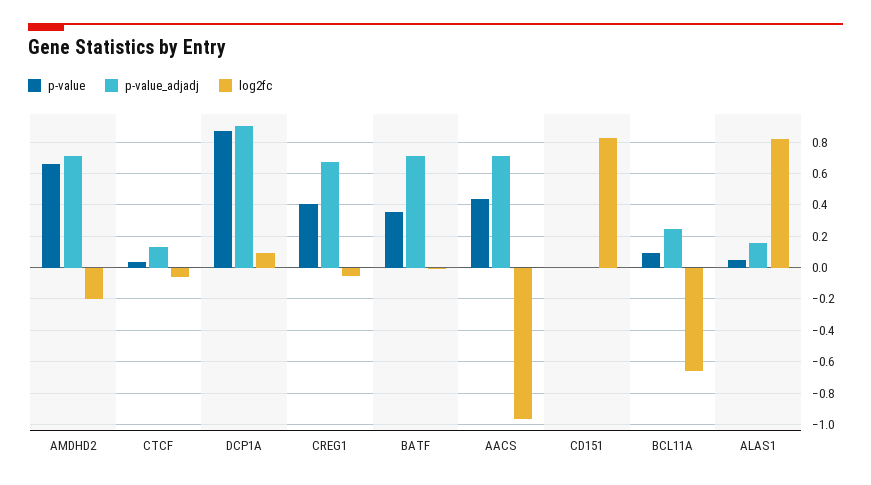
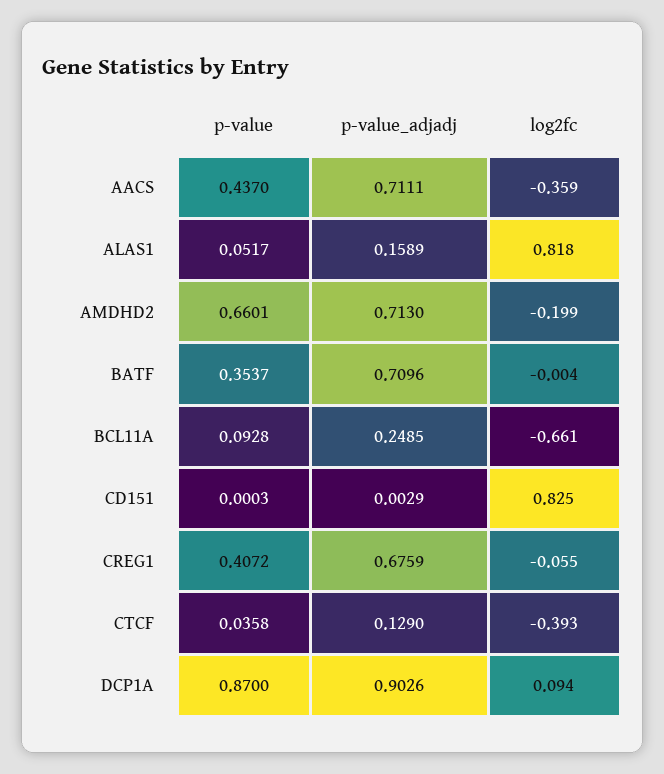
log2fc, CTCF: -0.05 -> -0.393
log2fc, AACS: -0.95 -> -0.359

